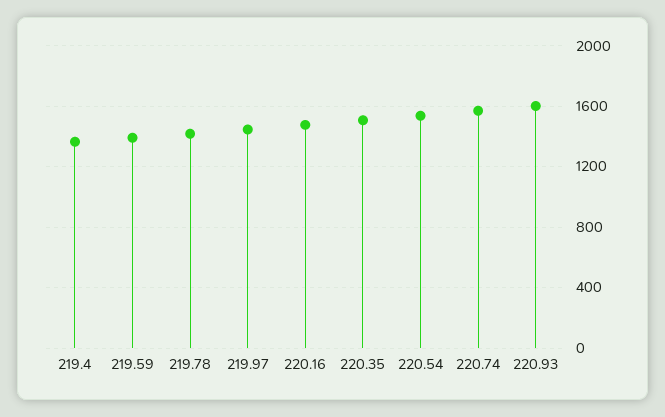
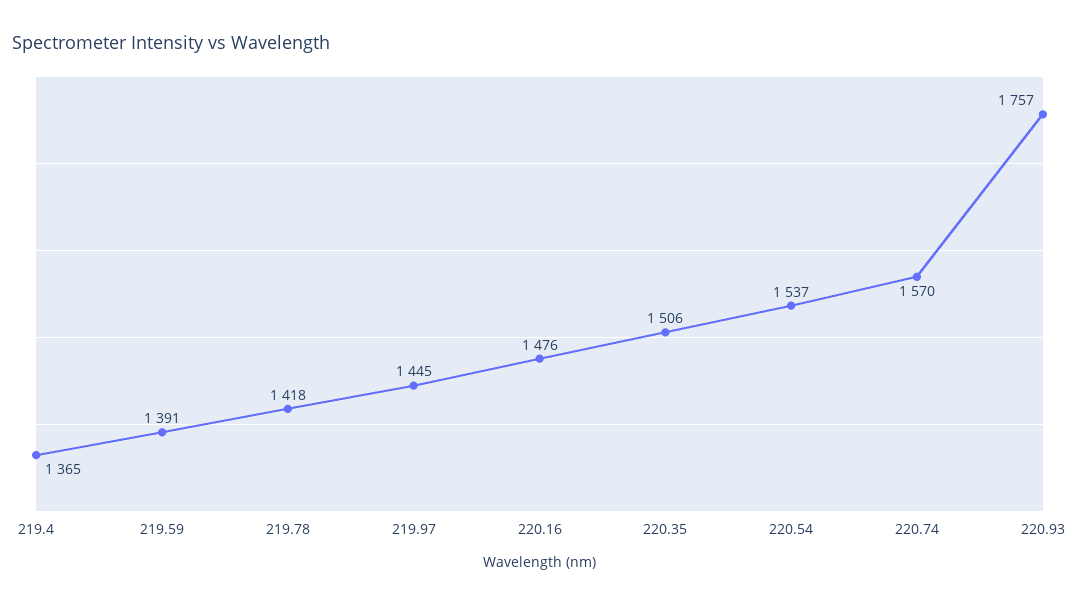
220.93: 1600 -> 1757

